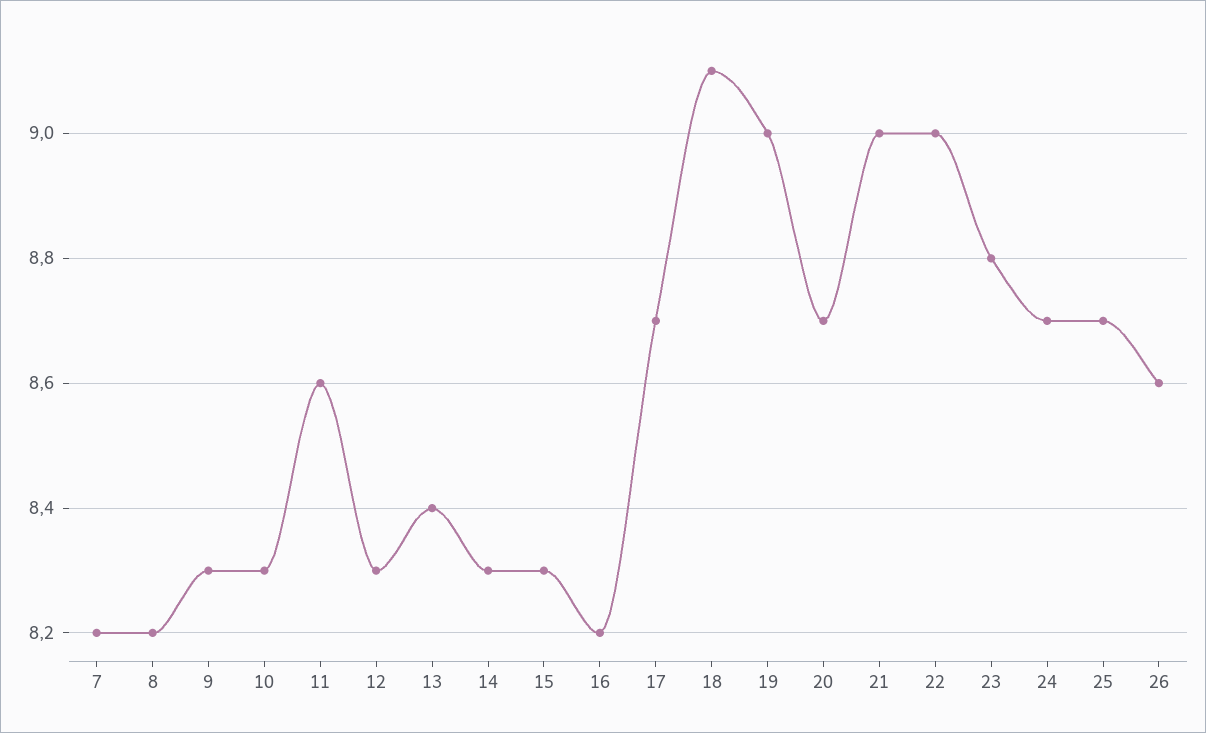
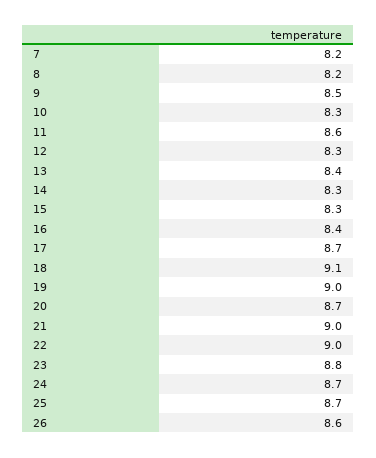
9: 8.3 -> 8.5
16: 8.2 -> 8.4

